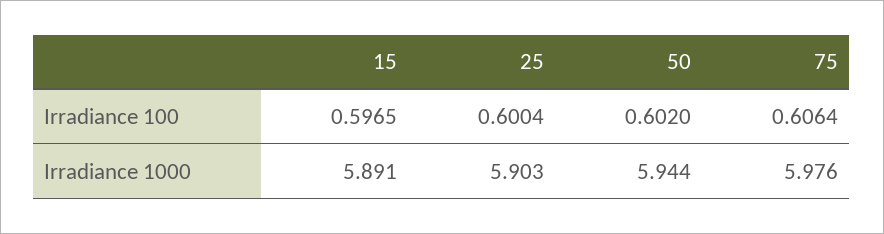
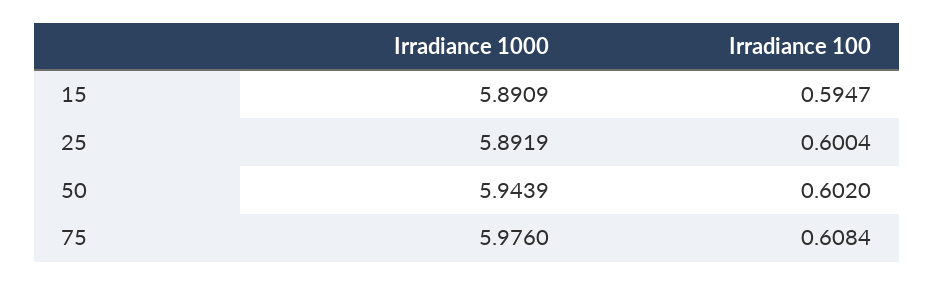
15, Irradiance 100: 0.5965 -> 0.5947
75, Irradiance 100: 0.6064 -> 0.6084
25, Irradiance 1000: 5.903 -> 5.8919

